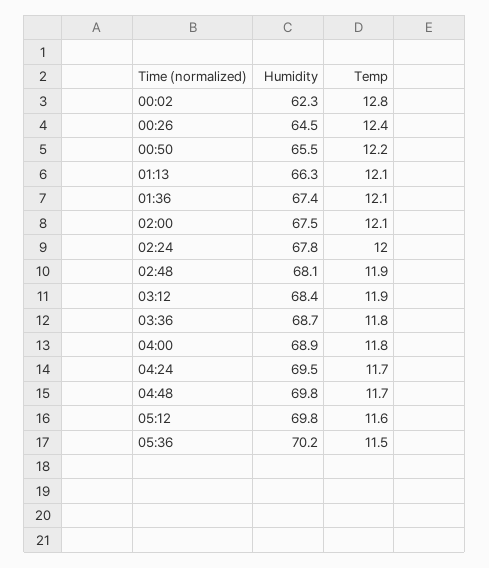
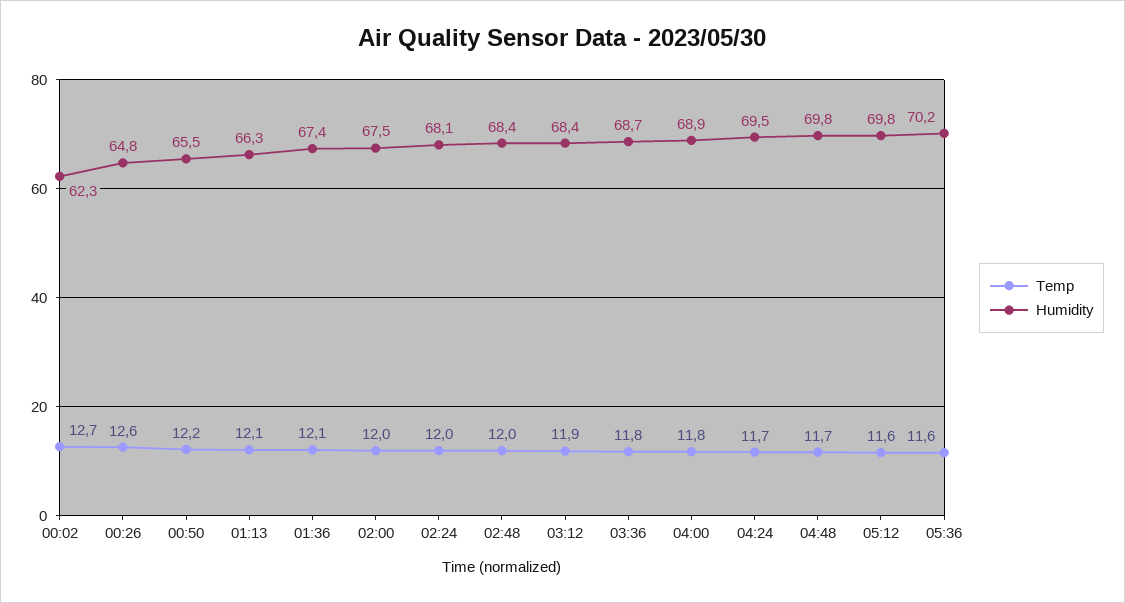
Temp, 00:02: 12.8 -> 12.7
Humidity, 00:26: 64.5 -> 64.8
Temp, 00:26: 12.4 -> 12.6
Temp, 02:00: 12.1 -> 12
Humidity, 02:24: 67.8 -> 68.1
Humidity, 02:48: 68.1 -> 68.4
Temp, 02:48: 11.9 -> 12
Temp, 05:36: 11.5 -> 11.6

